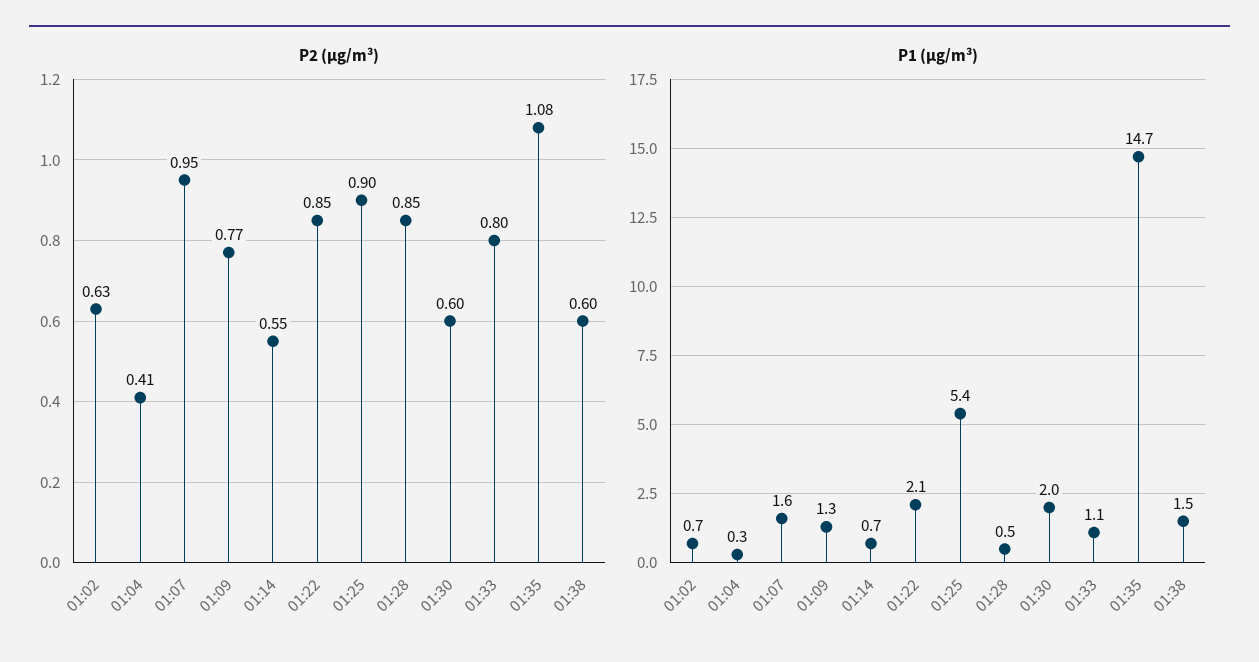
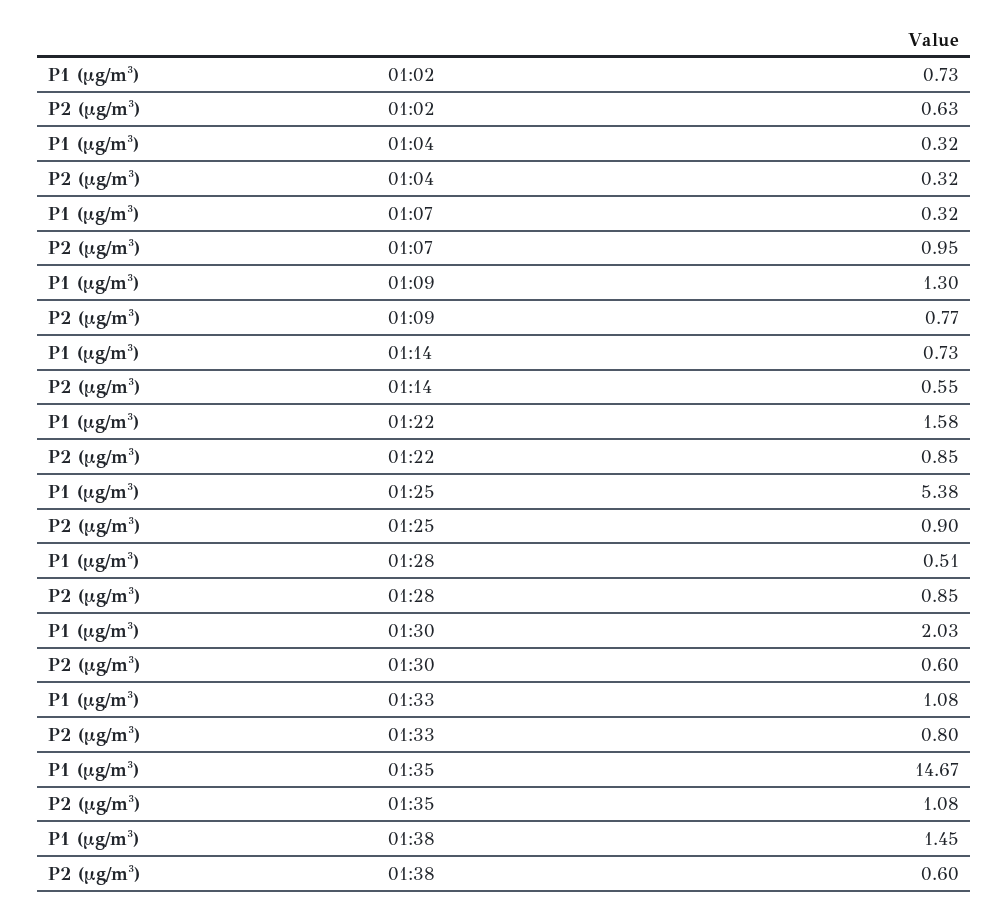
P2 (µg/m³), 01:04: 0.41 -> 0.32
P1 (µg/m³), 01:07: 1.6 -> 0.32
P1 (µg/m³), 01:22: 2.1 -> 1.58

